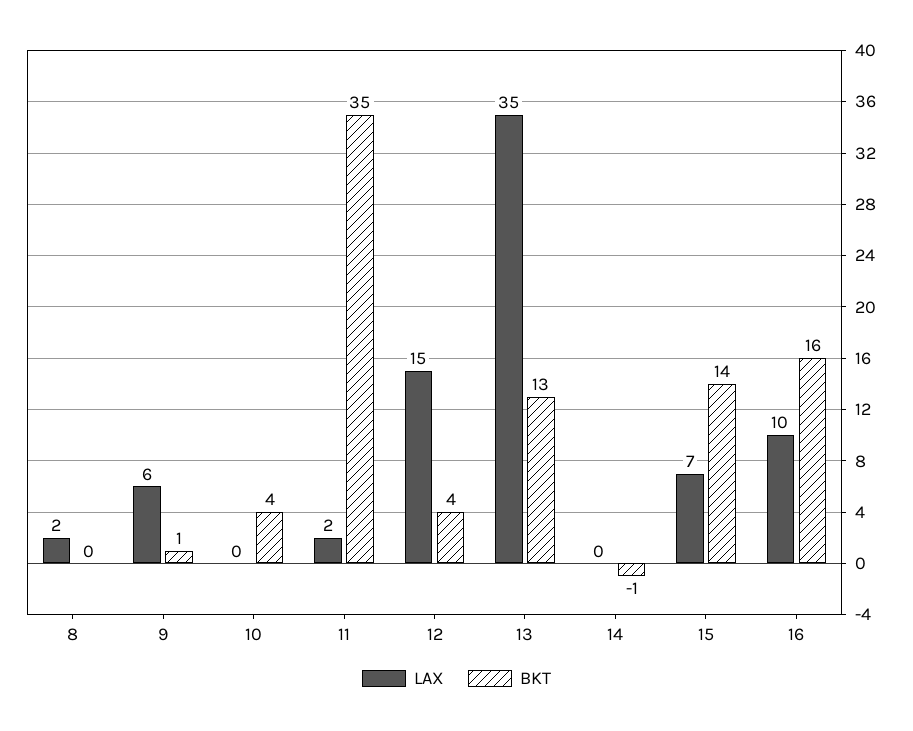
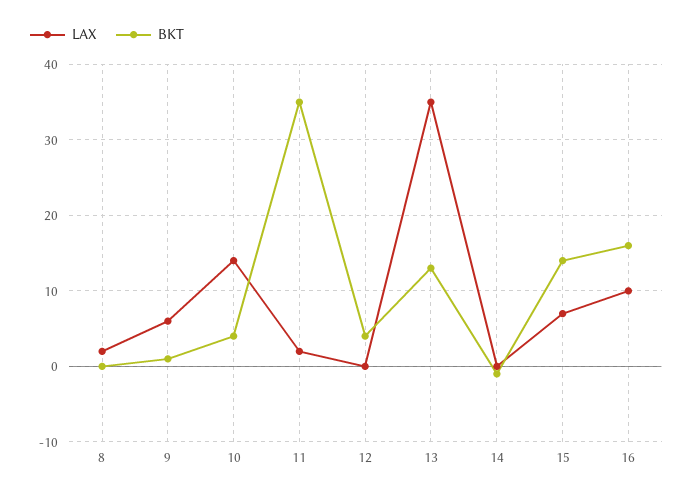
LAX, 10: 0 -> 14
LAX, 12: 15 -> 0

